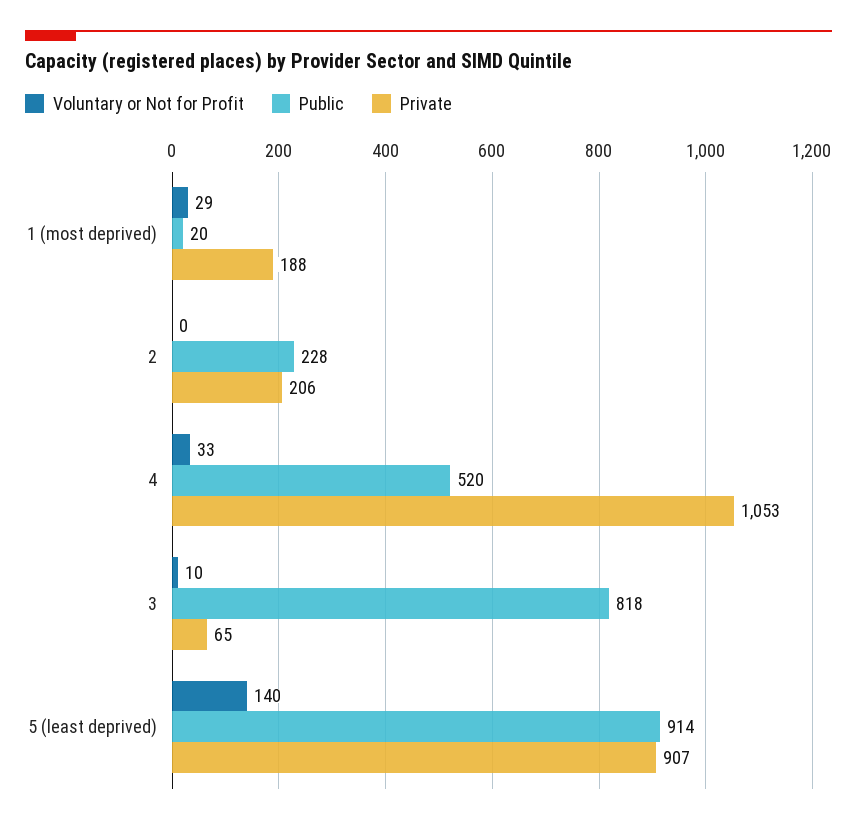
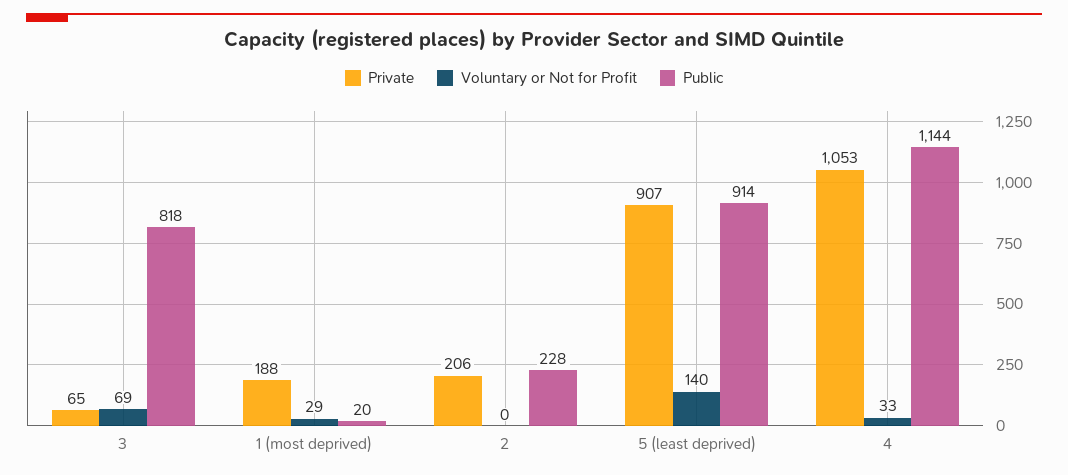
Public, 4: 520 -> 1144
Voluntary or Not for Profit, 3: 10 -> 69

